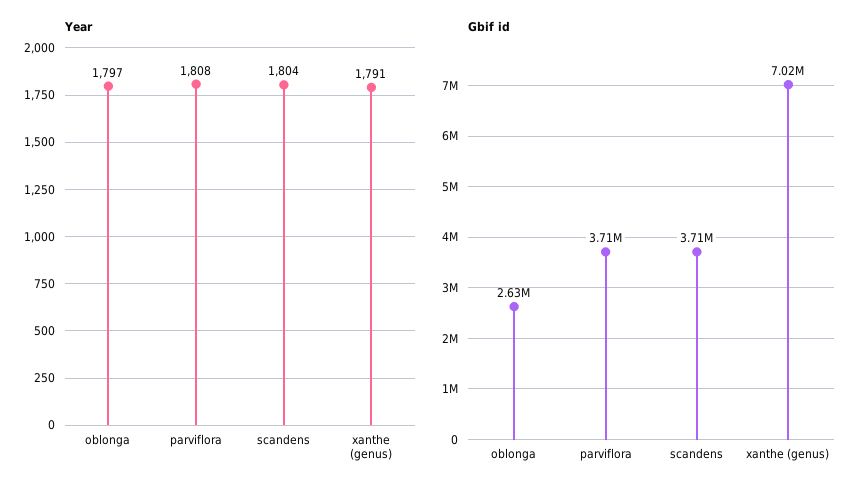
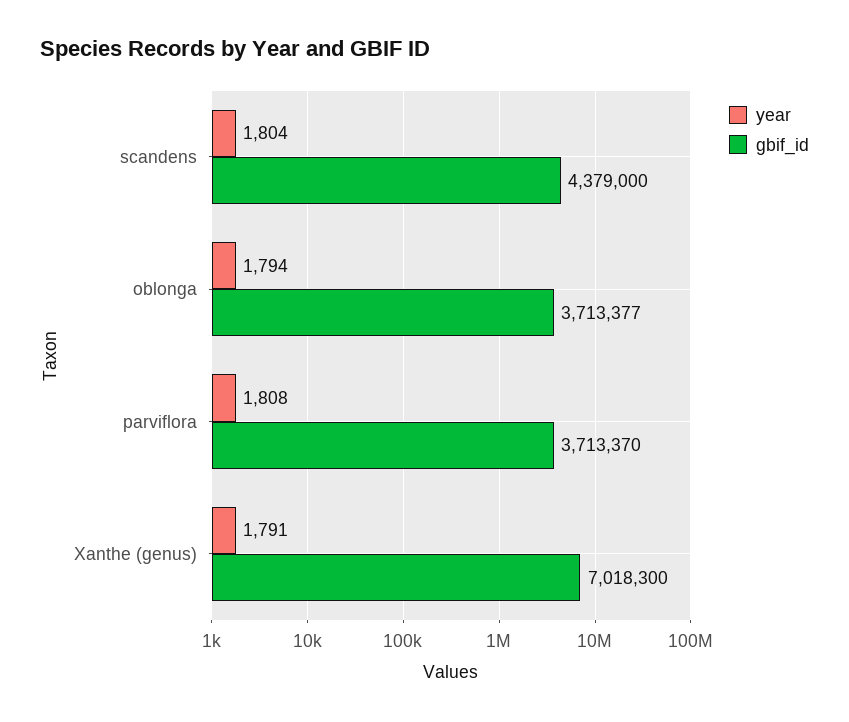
Year, oblonga: 1797 -> 1794
Gbif id, oblonga: 2630000 -> 3713377
Gbif id, scandens: 3710000 -> 4379000

